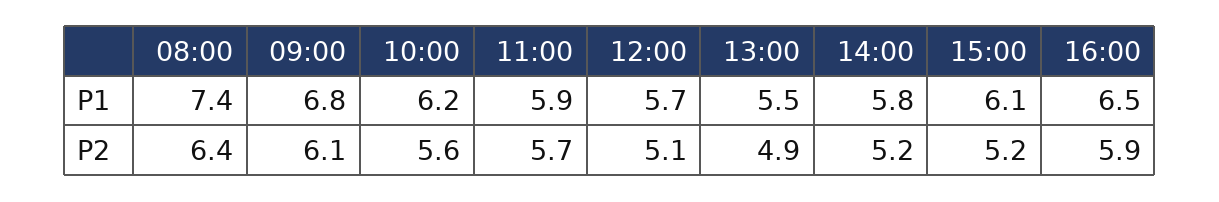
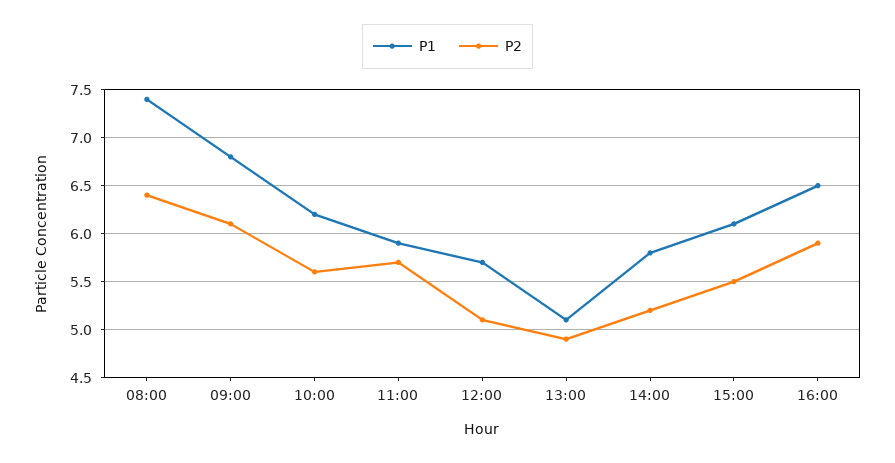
P1, 13:00: 5.5 -> 5.1
P2, 15:00: 5.2 -> 5.5

